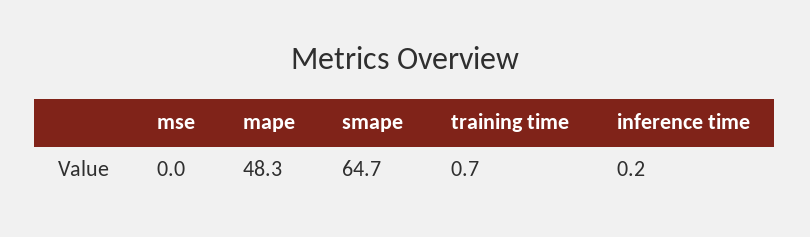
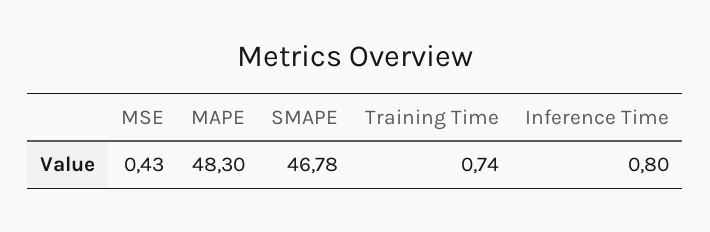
mse: 0 -> 0.43
smape: 64.7 -> 46.78
inference time: 0.2 -> 0.8

